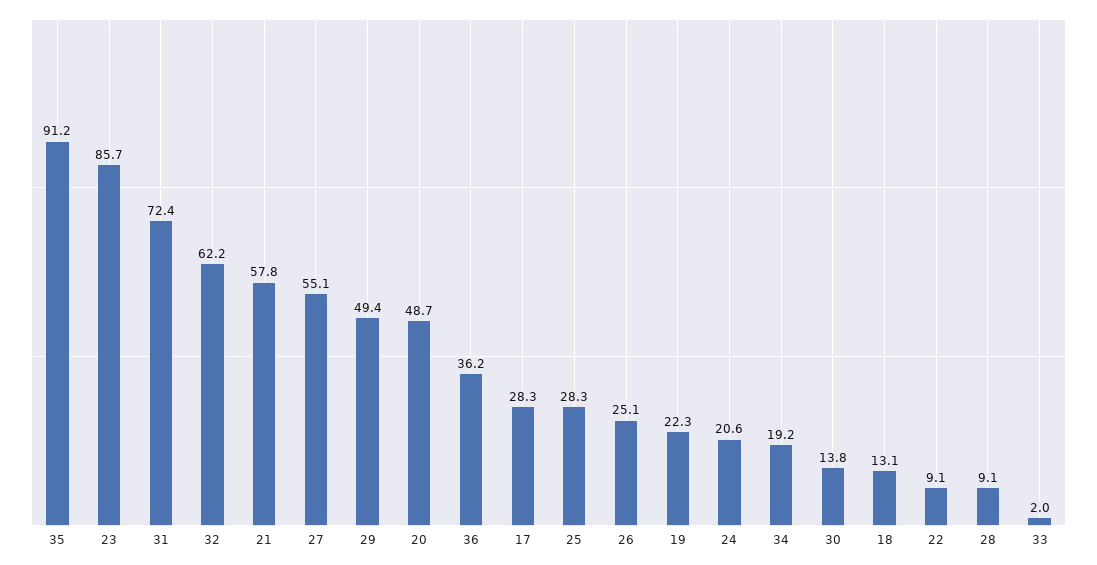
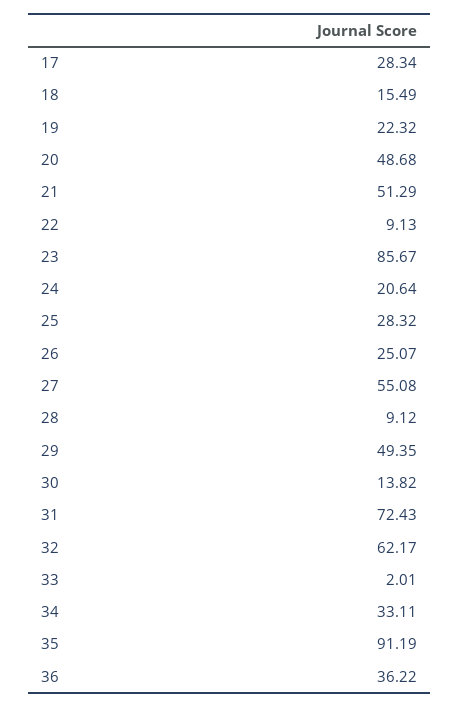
21: 57.8 -> 51.29
34: 19.2 -> 33.11
18: 13.1 -> 15.49

